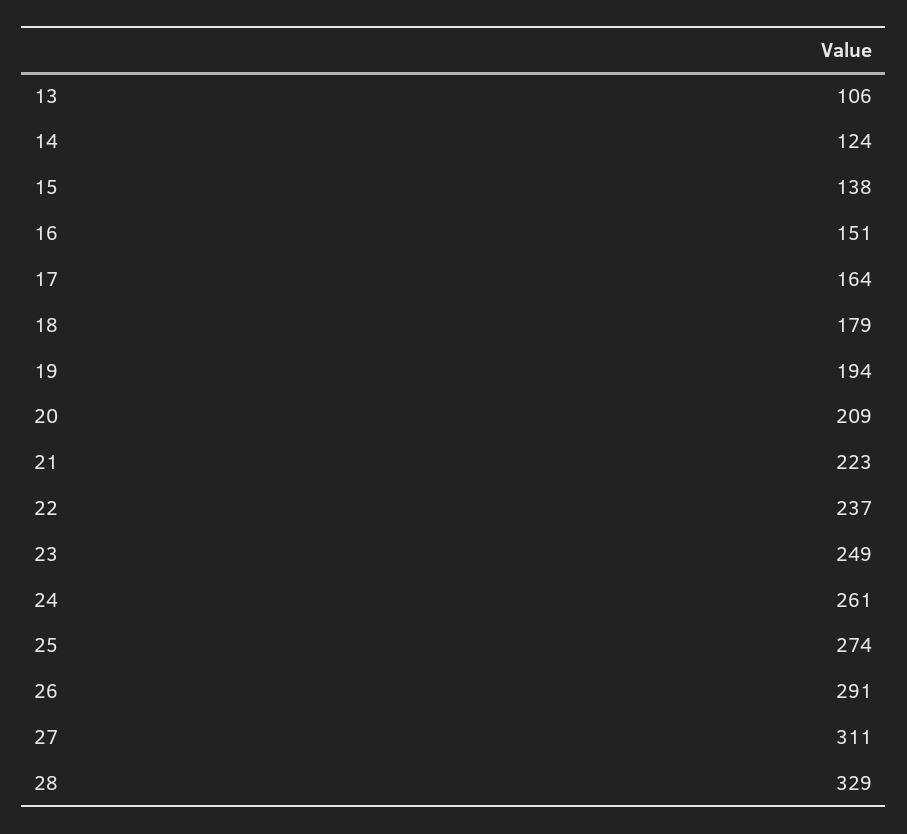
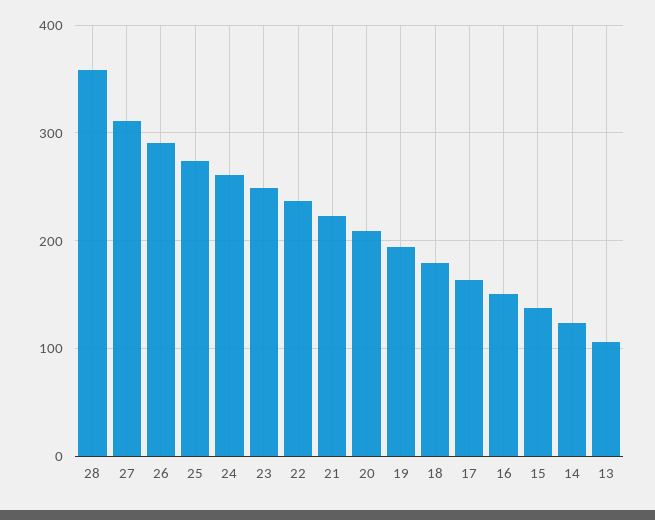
28: 329 -> 360

